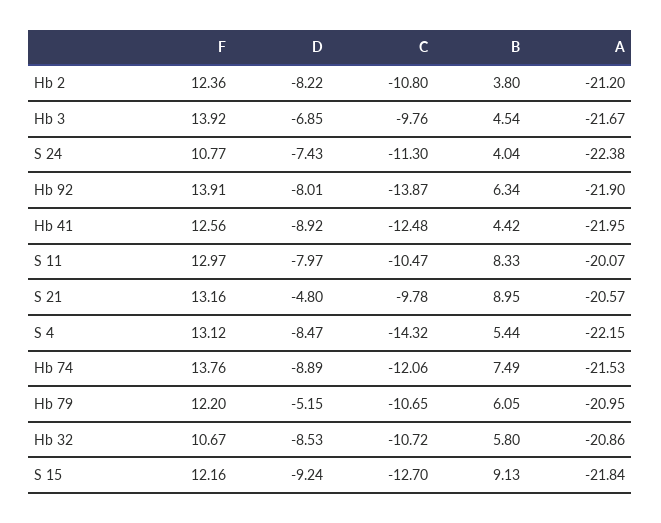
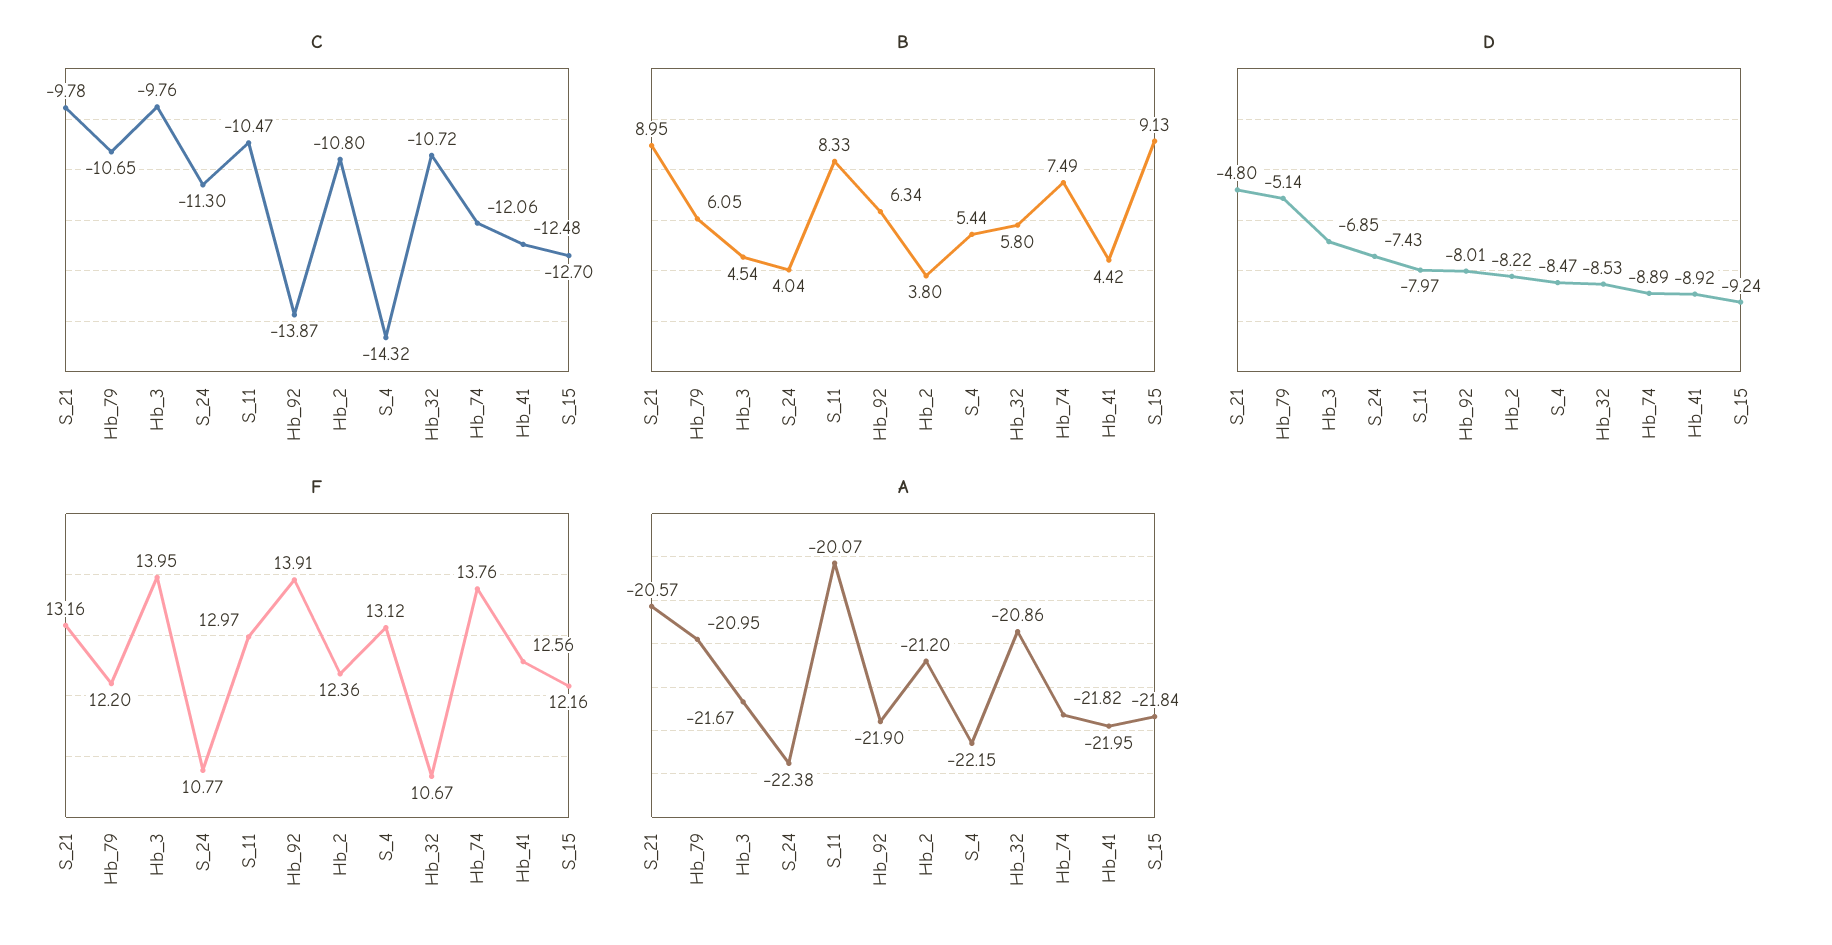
F, Hb 3: 13.92 -> 13.95
A, Hb 74: -21.53 -> -21.82
D, Hb 79: -5.15 -> -5.14

